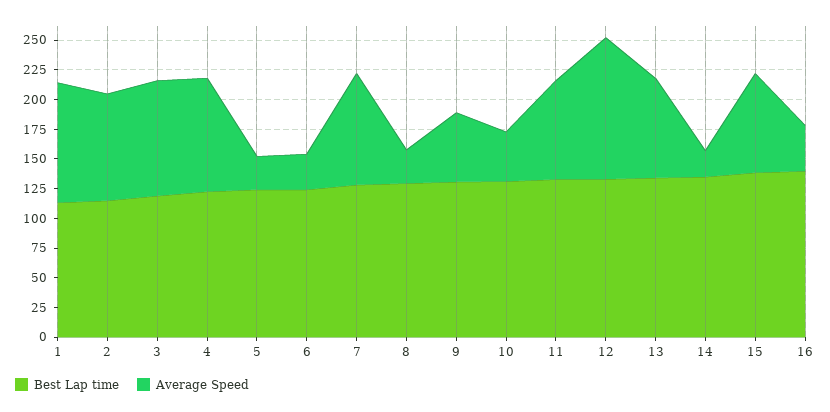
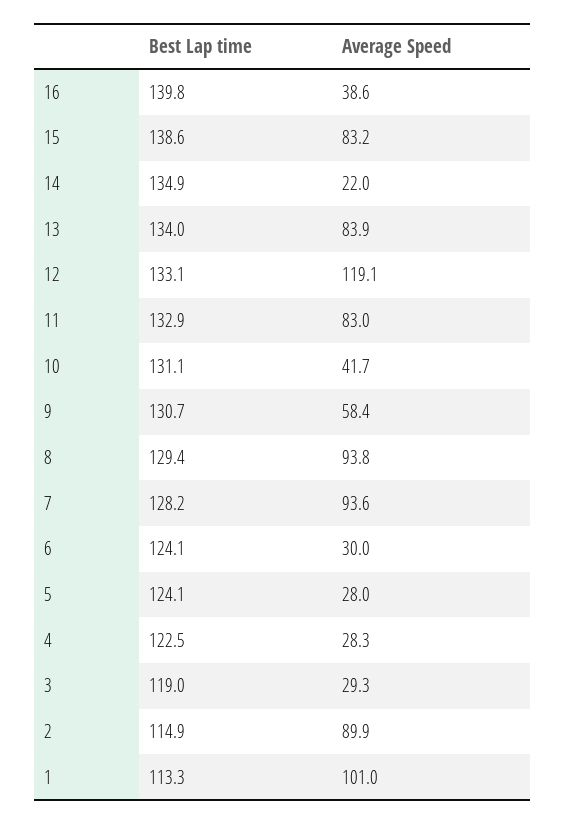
Average Speed, 3: 100 -> 29.3
Average Speed, 4: 100 -> 28.3
Average Speed, 8: 25 -> 93.8

